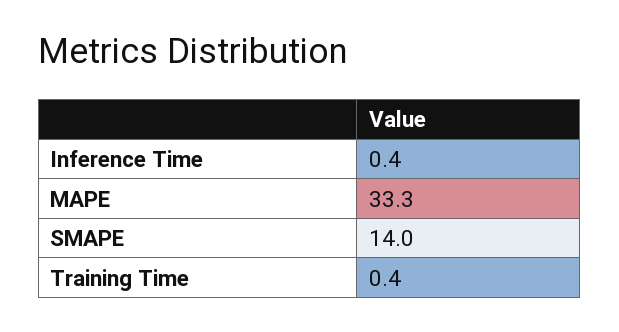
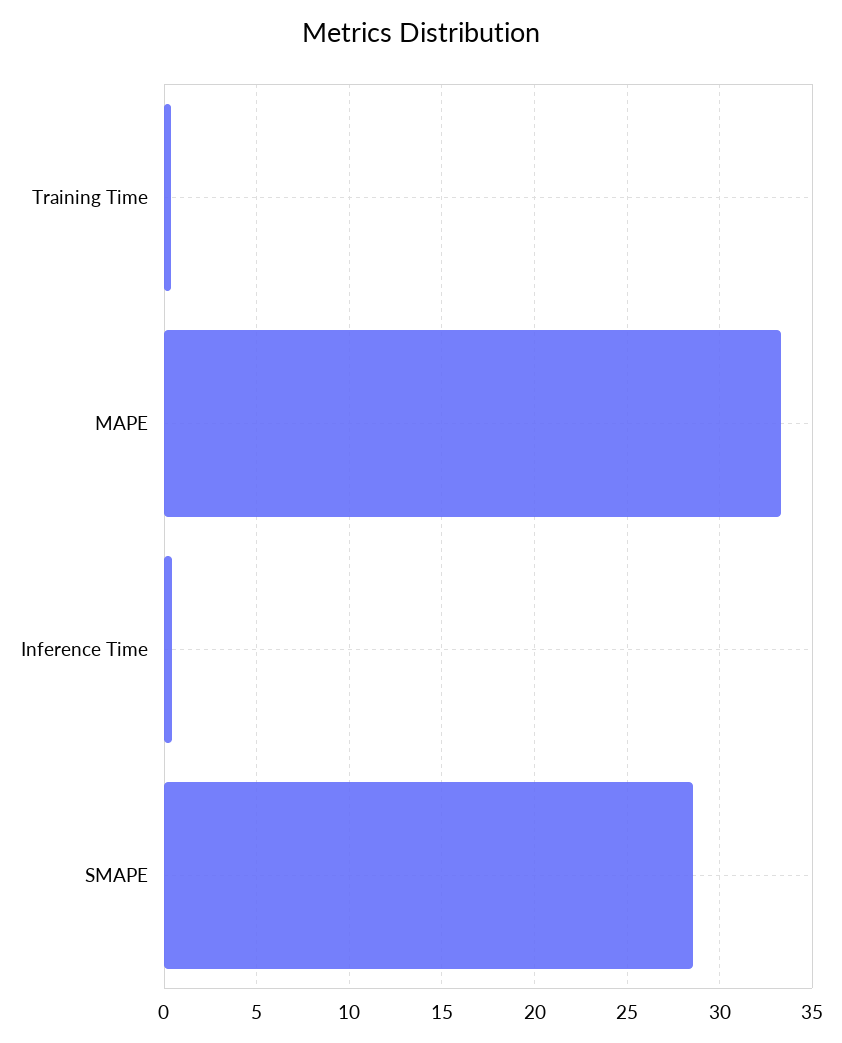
SMAPE: 14 -> 28.5

